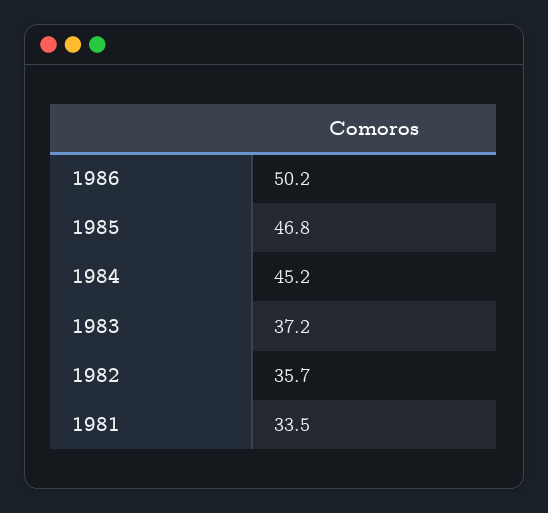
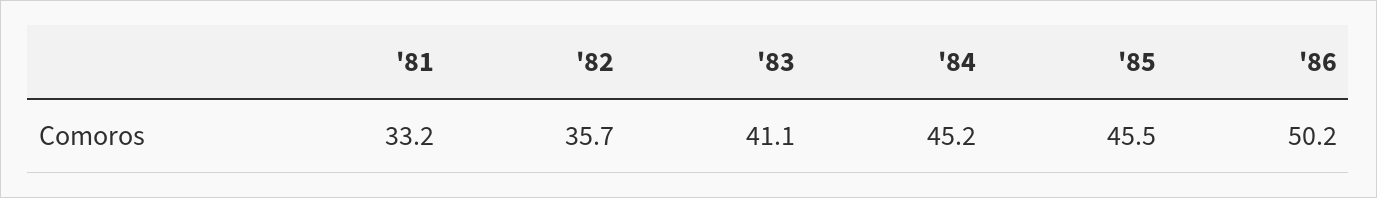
1985: 46.8 -> 45.5
1983: 37.2 -> 41.1
1981: 33.5 -> 33.2

